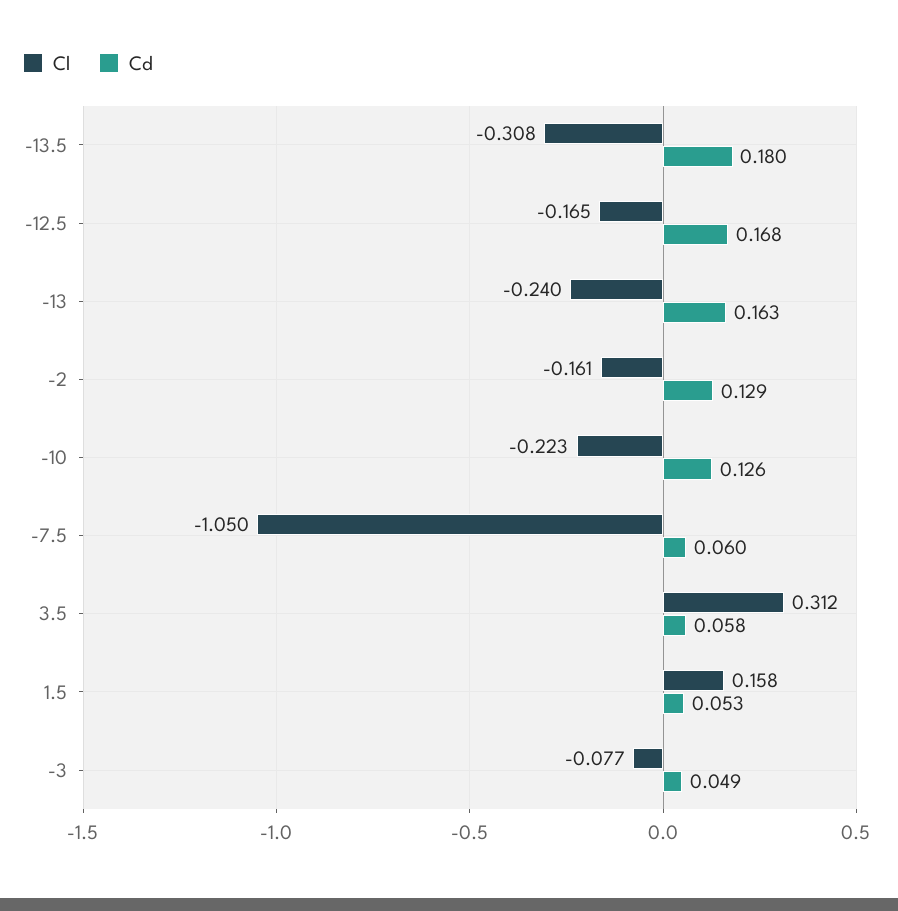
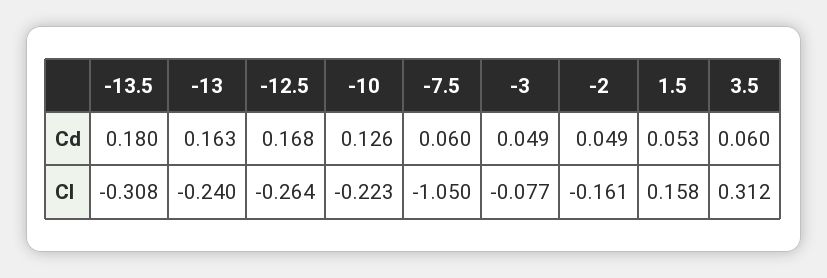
Cl, -12.5: -0.165 -> -0.264
Cd, -2: 0.129 -> 0.049
Cd, 3.5: 0.058 -> 0.06

